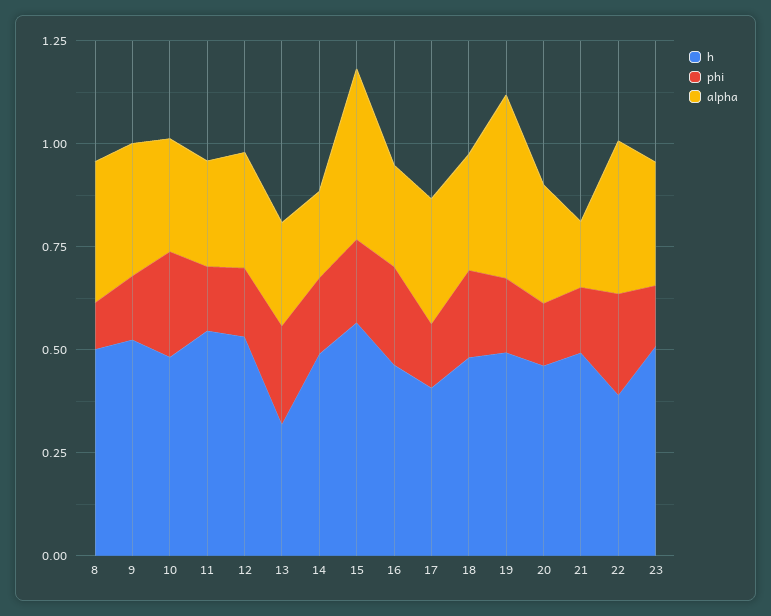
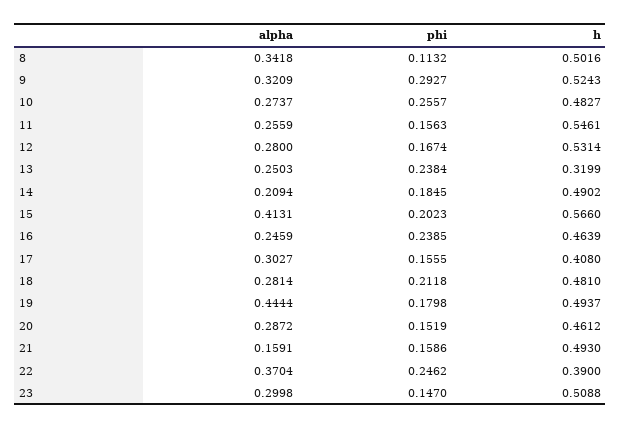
phi, 9: 0.15 -> 0.2927

